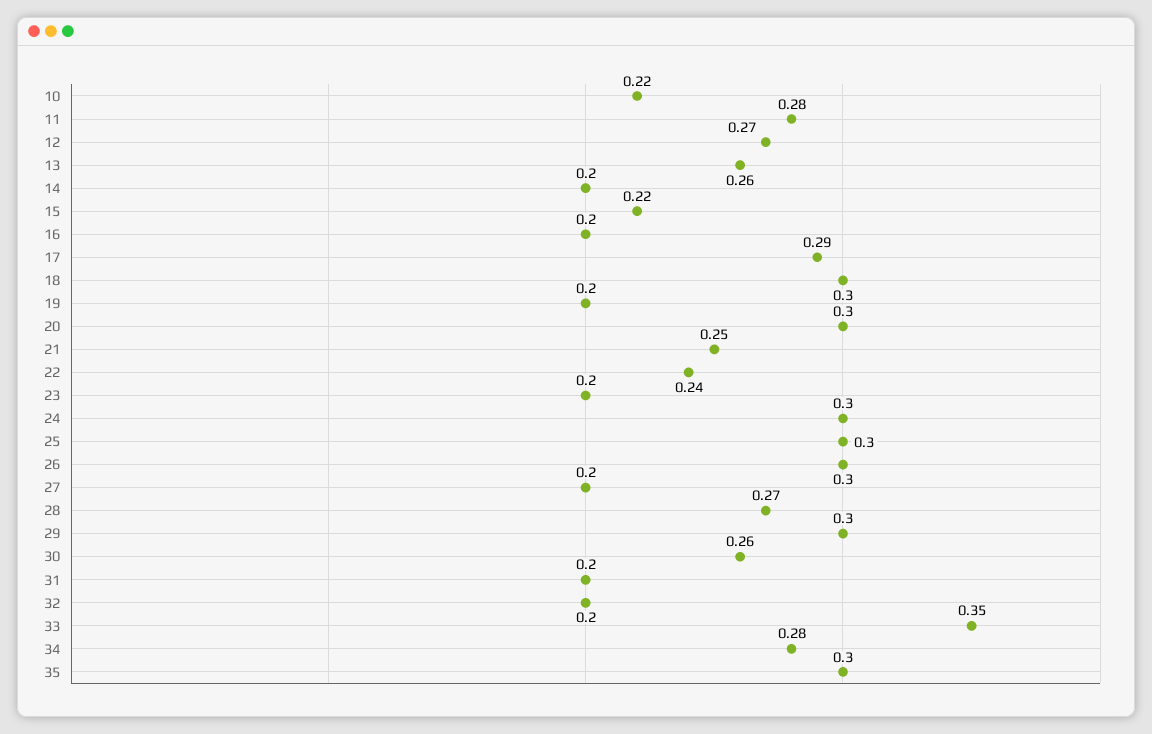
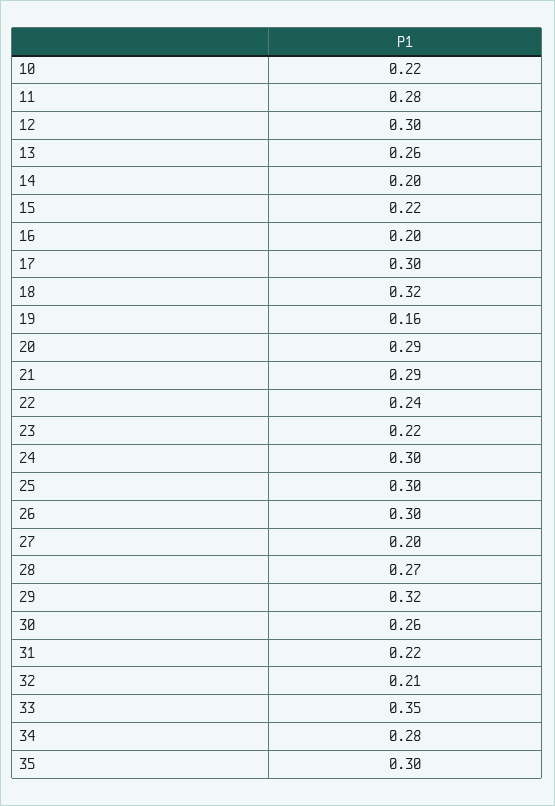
12: 0.27 -> 0.3
17: 0.29 -> 0.3
18: 0.3 -> 0.32
19: 0.2 -> 0.16
20: 0.3 -> 0.29
21: 0.25 -> 0.29
23: 0.2 -> 0.22
29: 0.3 -> 0.32
31: 0.2 -> 0.22
32: 0.2 -> 0.21

